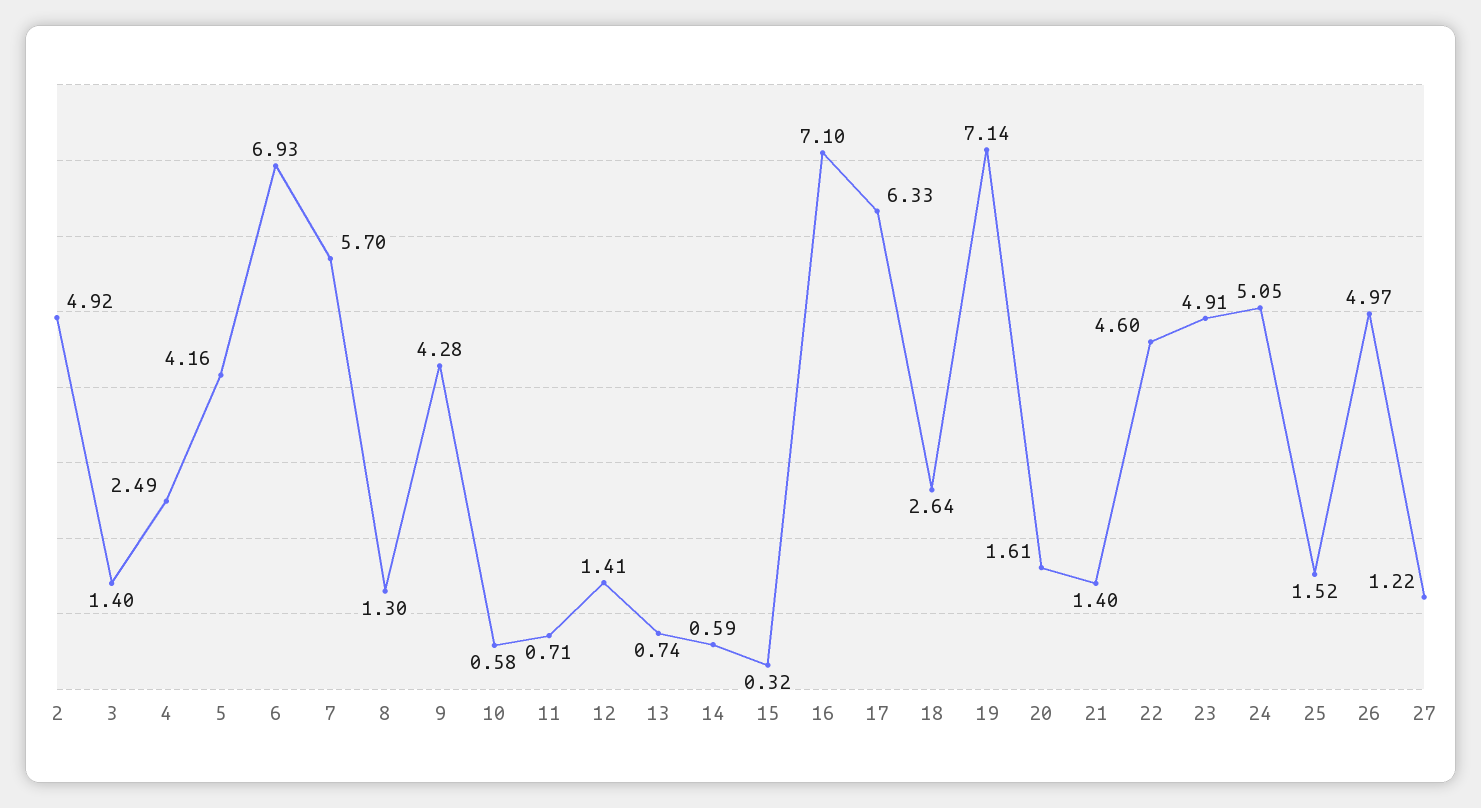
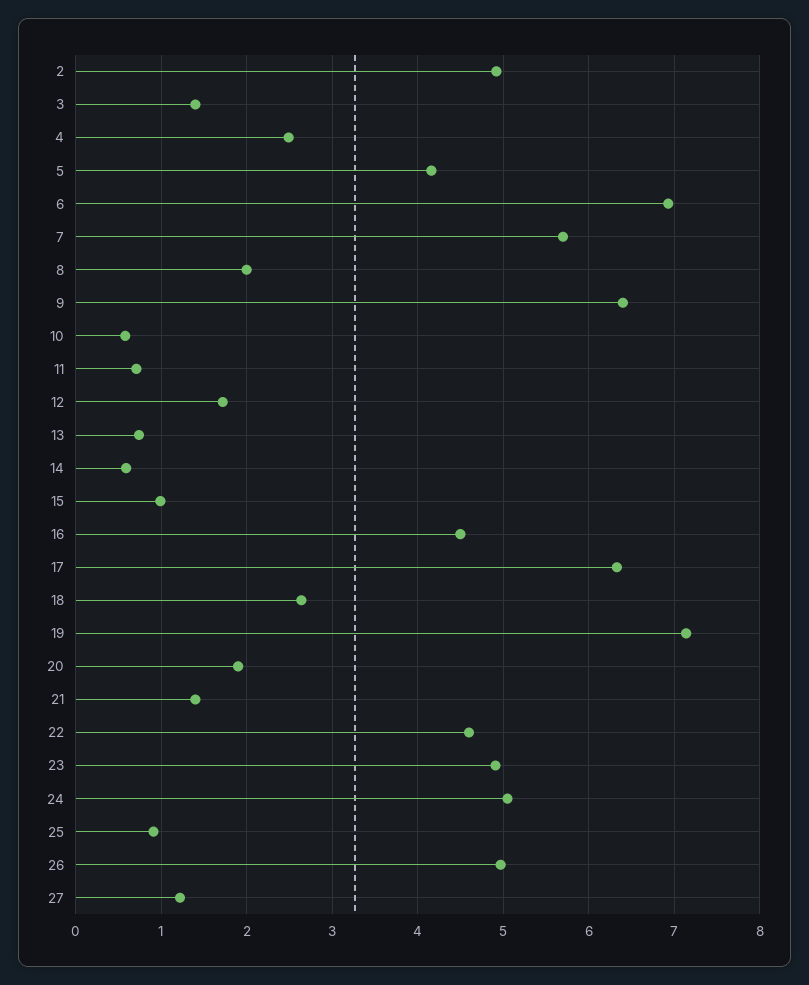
8: 1.3 -> 2
9: 4.28 -> 6.4
12: 1.41 -> 1.7
15: 0.32 -> 1
16: 7.1 -> 4.5
20: 1.61 -> 1.9
25: 1.52 -> 0.9

